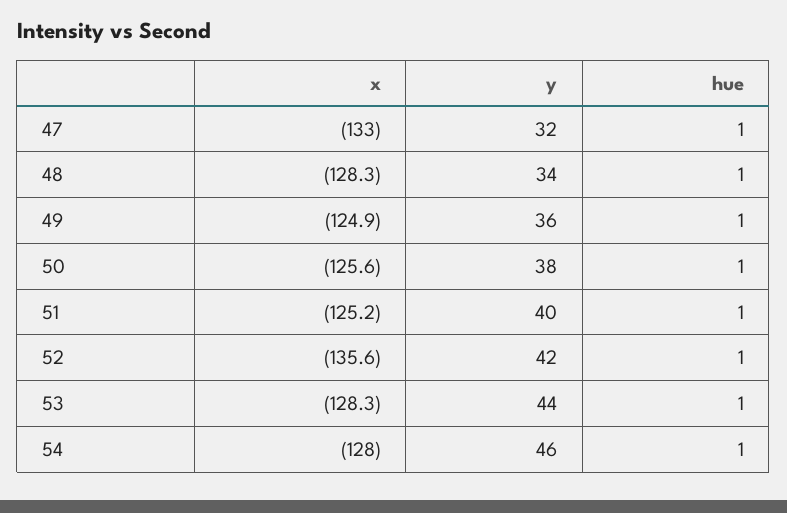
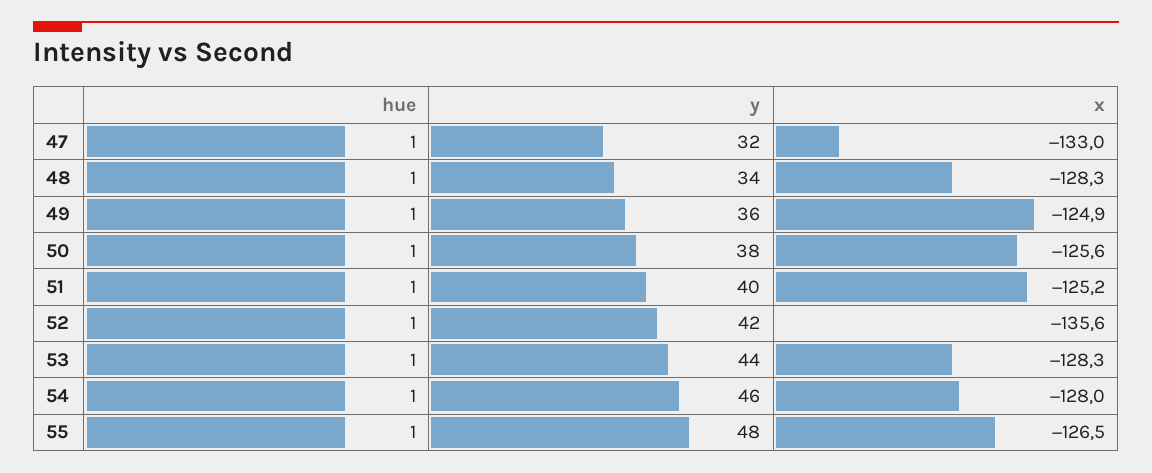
hue, 55: none -> 1
y, 55: none -> 48
x, 55: none -> -126.5

